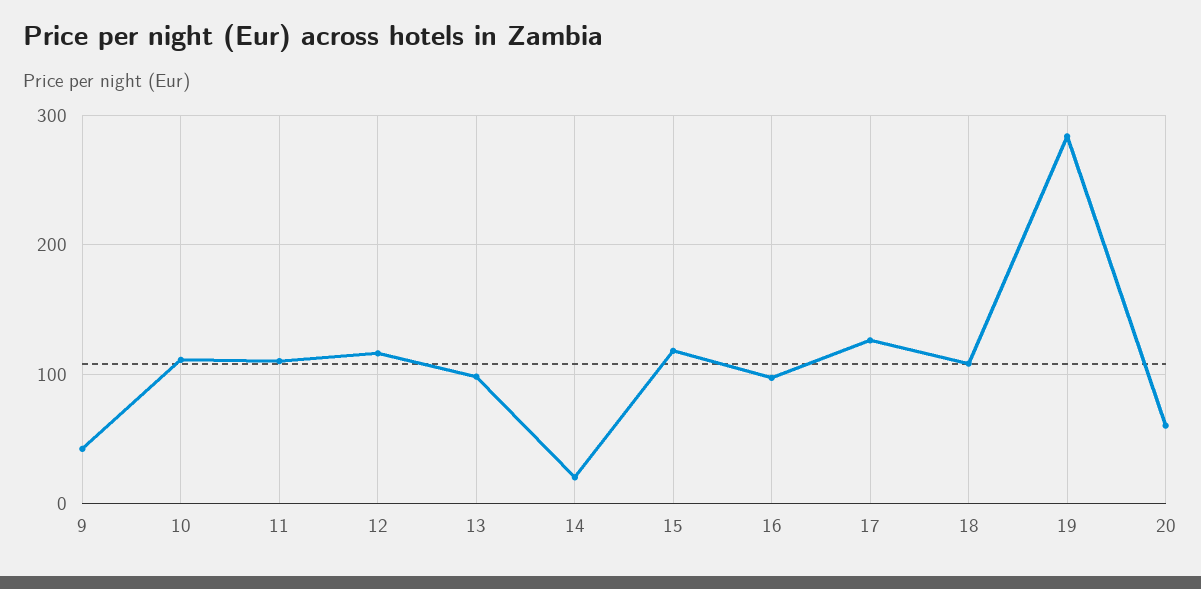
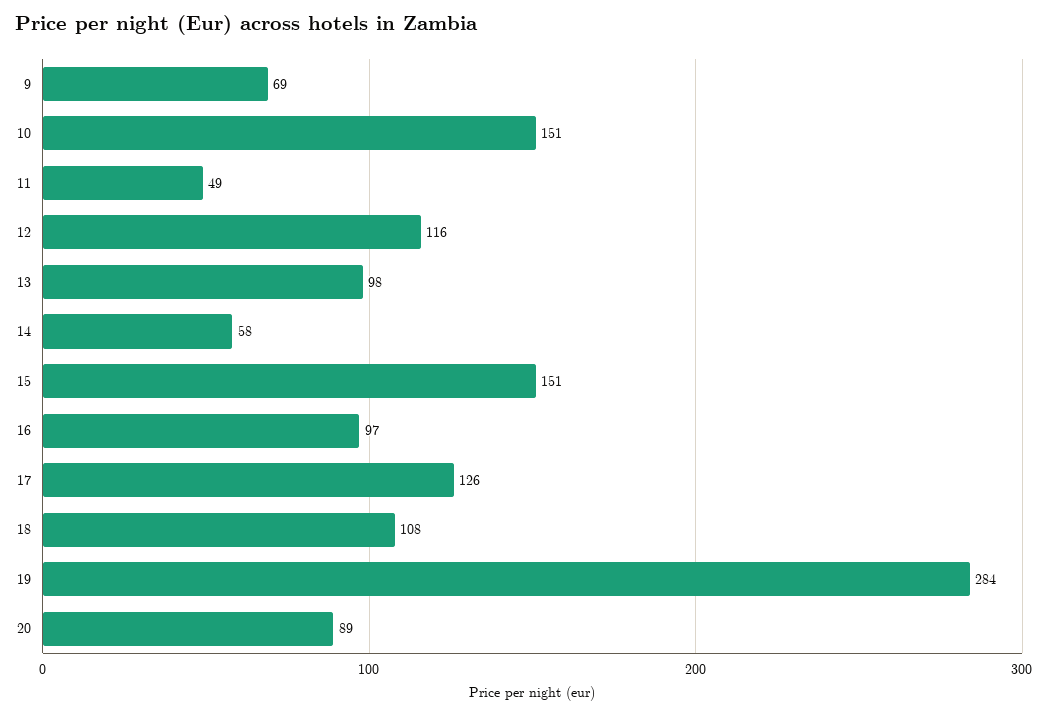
9: 40 -> 69
10: 110 -> 151
11: 110 -> 49
14: 20 -> 58
15: 120 -> 151
20: 60 -> 89

